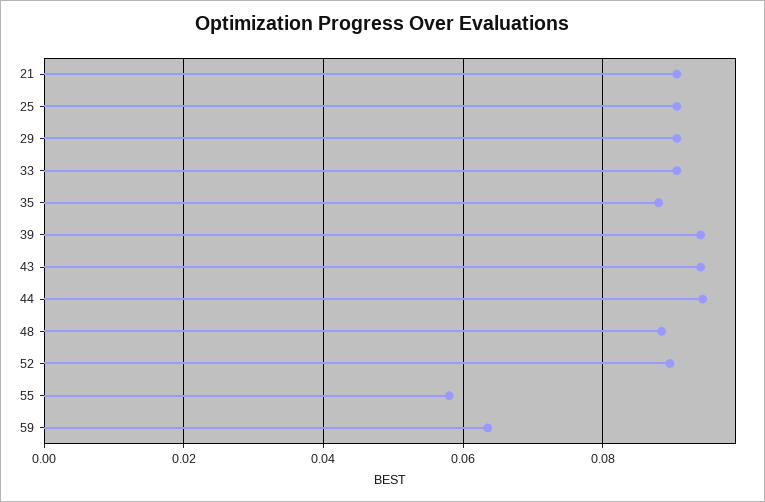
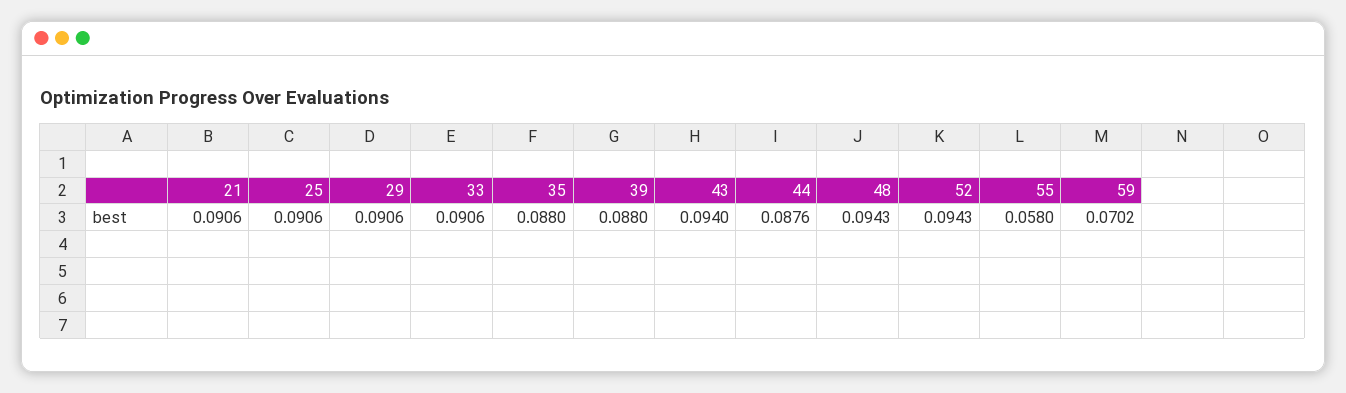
39: 0.094 -> 0.088
44: 0.094 -> 0.0876
48: 0.088 -> 0.0943
52: 0.09 -> 0.0943
59: 0.064 -> 0.0702

